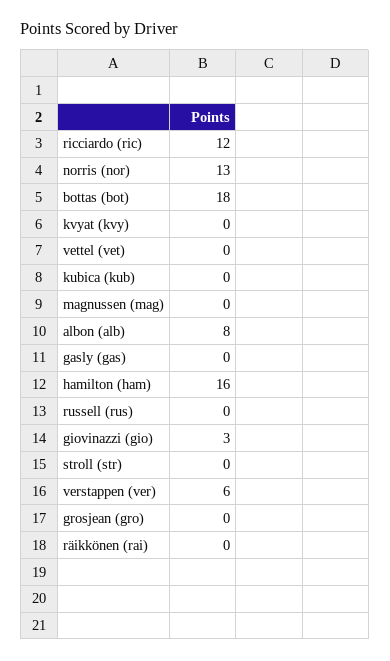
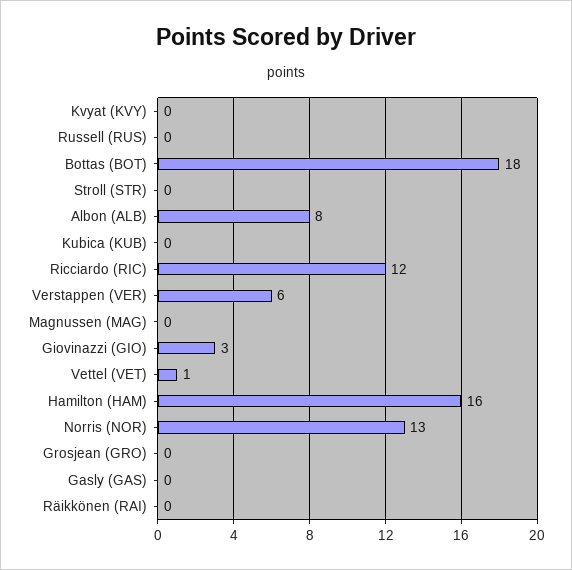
vettel (vet): 0 -> 1

